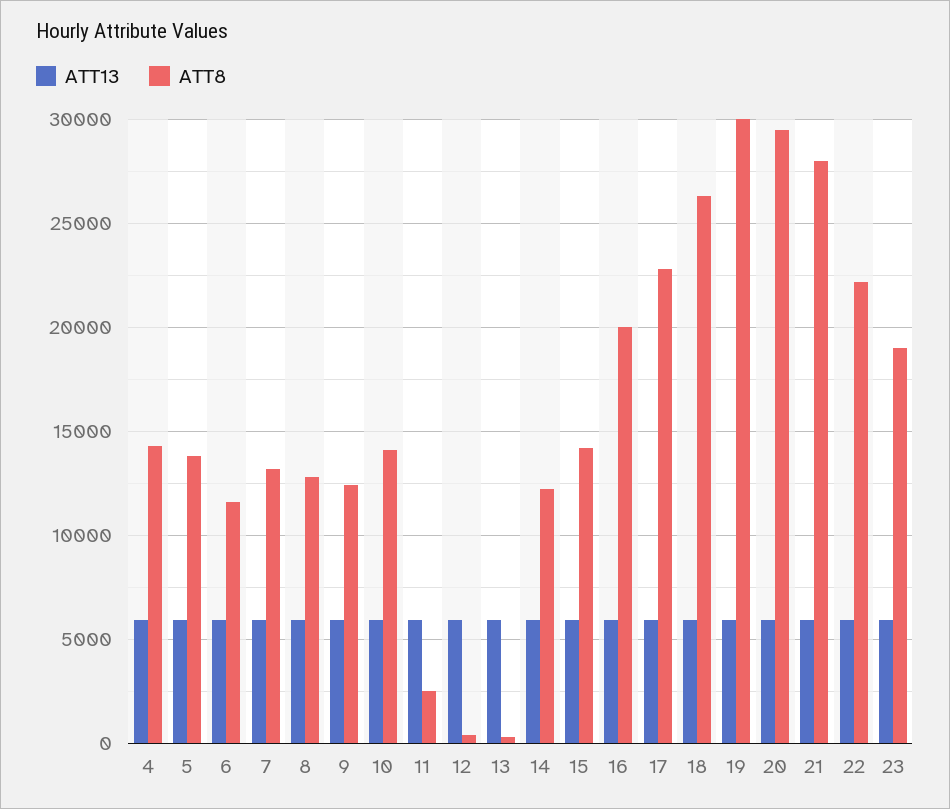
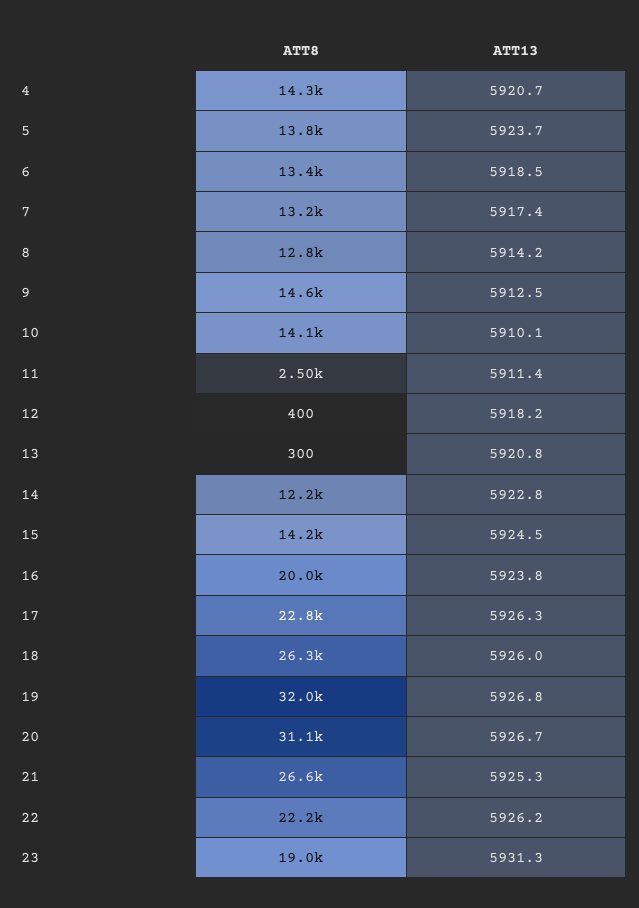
ATT8, 6: 11500 -> 13400
ATT8, 9: 12500 -> 14600
ATT8, 19: 30000 -> 32000
ATT8, 20: 29500 -> 31100
ATT8, 21: 28000 -> 26600

